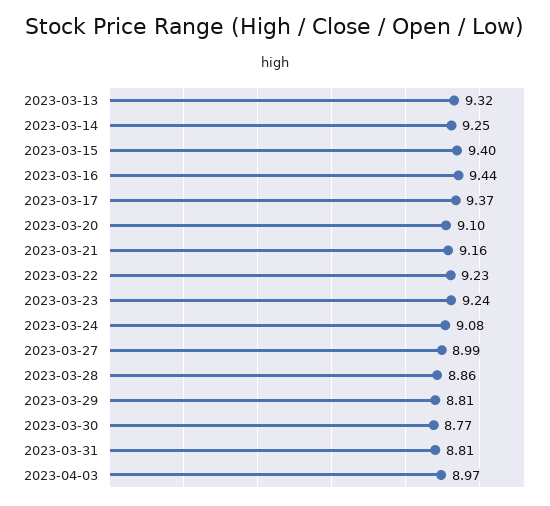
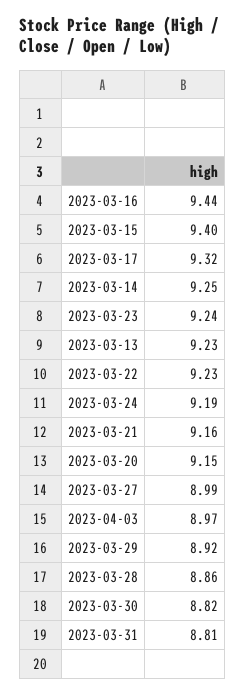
2023-03-13: 9.32 -> 9.23
2023-03-17: 9.37 -> 9.32
2023-03-20: 9.1 -> 9.15
2023-03-24: 9.08 -> 9.19
2023-03-29: 8.81 -> 8.92
2023-03-30: 8.77 -> 8.82

